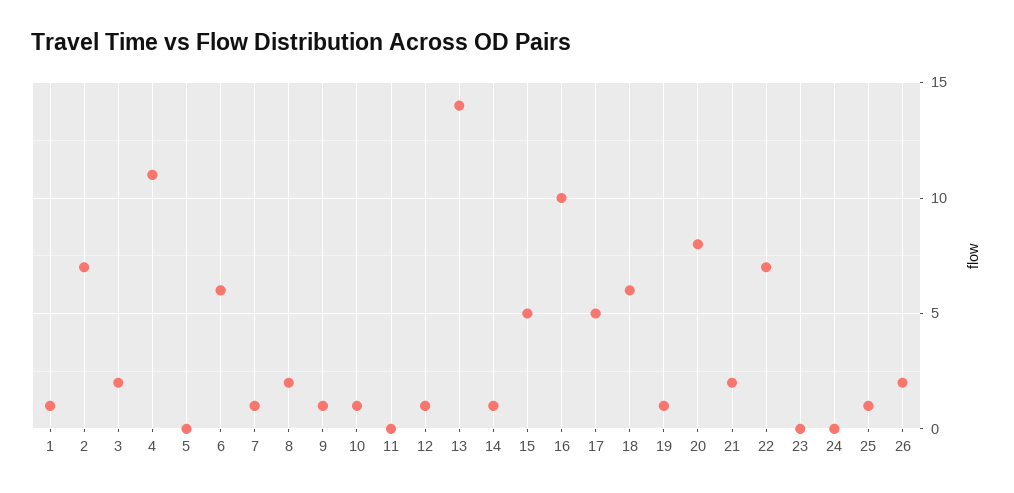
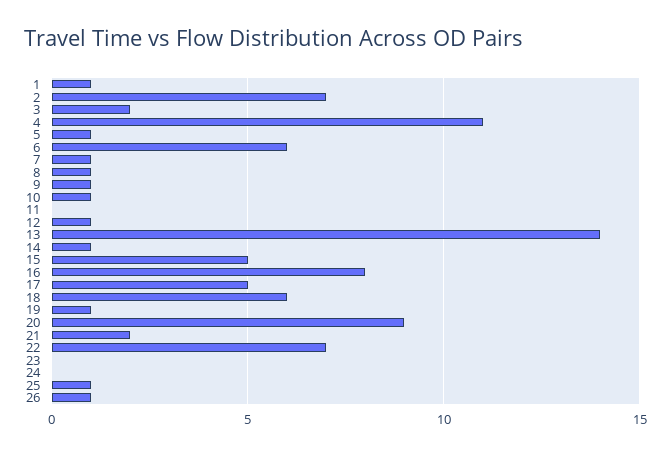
5: 0 -> 1
8: 2 -> 1
16: 10 -> 8
20: 8 -> 9
26: 2 -> 1

